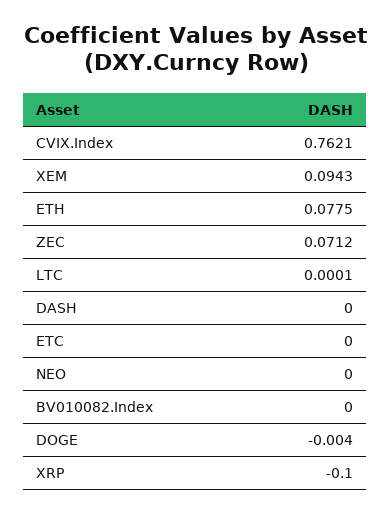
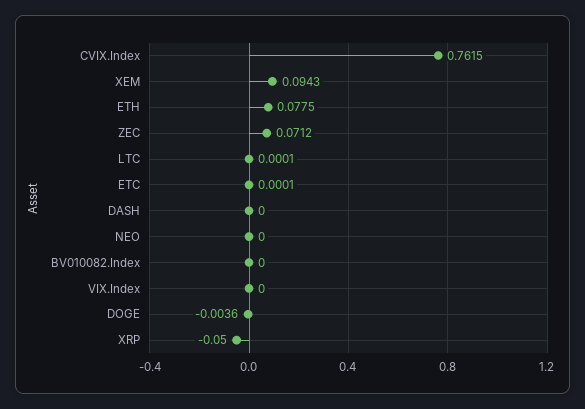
CVIX.Index: 0.7621 -> 0.7615
ETC: 0 -> 0.0001
DOGE: -0.004 -> -0.0036
XRP: -0.1 -> -0.05
VIX.Index: none -> 0

